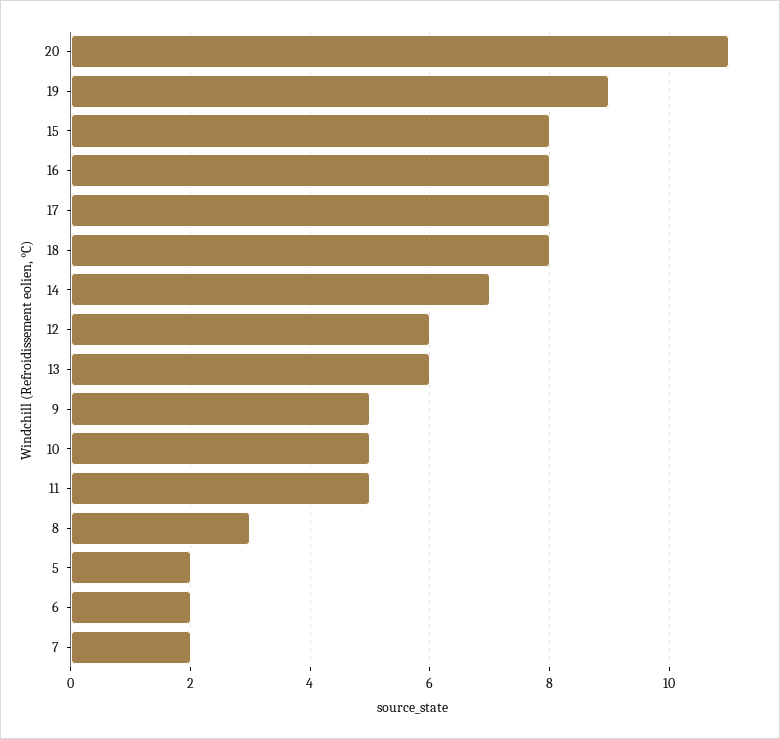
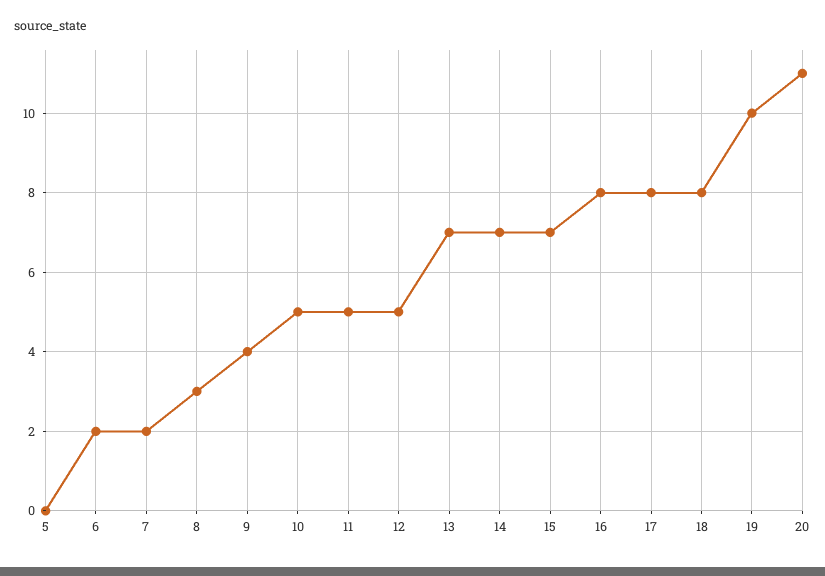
19: 9 -> 10
15: 8 -> 7
12: 6 -> 5
13: 6 -> 7
9: 5 -> 4
5: 2 -> 0

